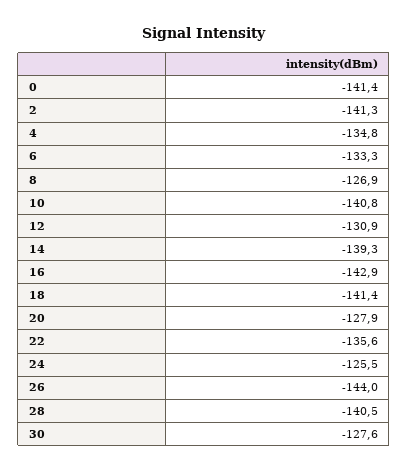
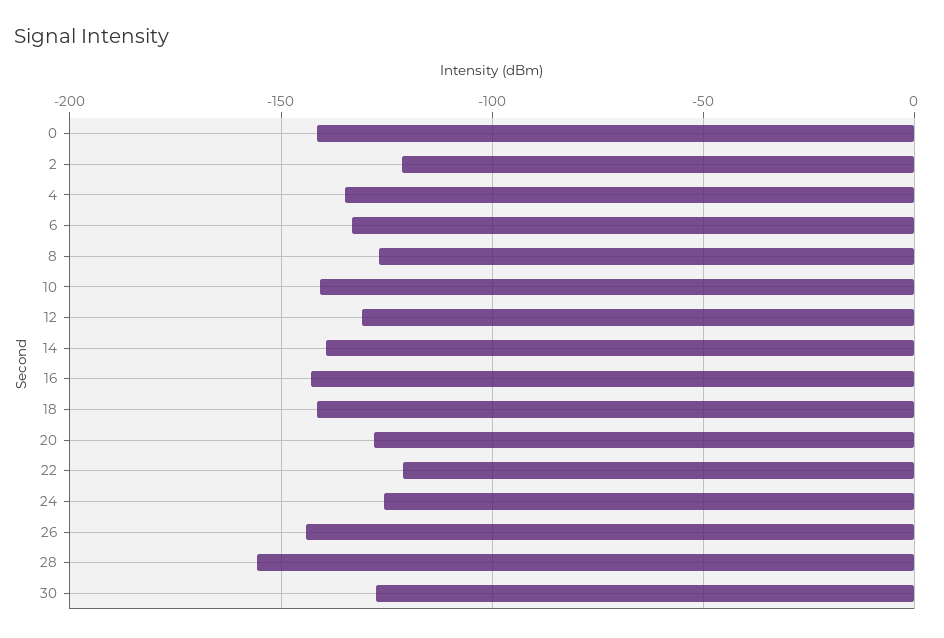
2: -141.3 -> -120
22: -135.6 -> -120
28: -140.5 -> -155

